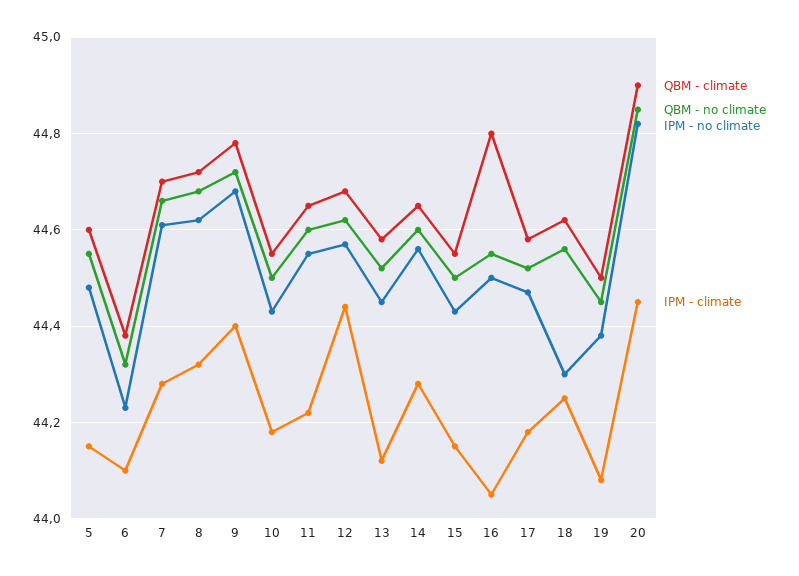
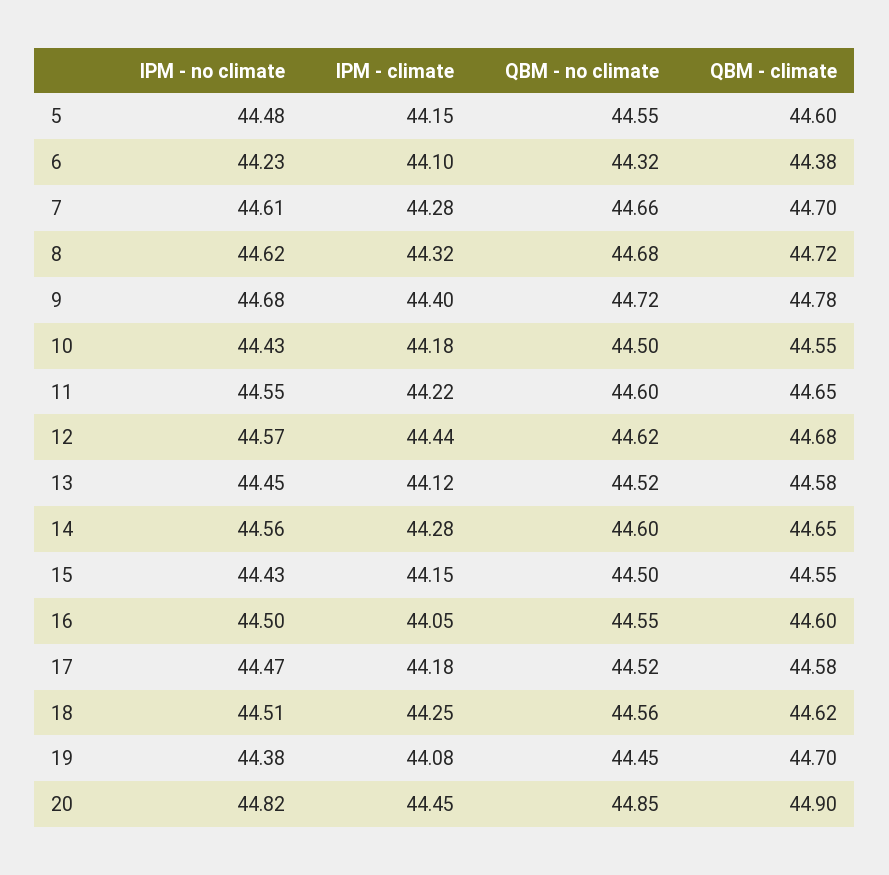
QBM - climate, 16: 44.8 -> 44.6
IPM - no climate, 18: 44.3 -> 44.51
QBM - climate, 19: 44.5 -> 44.7

